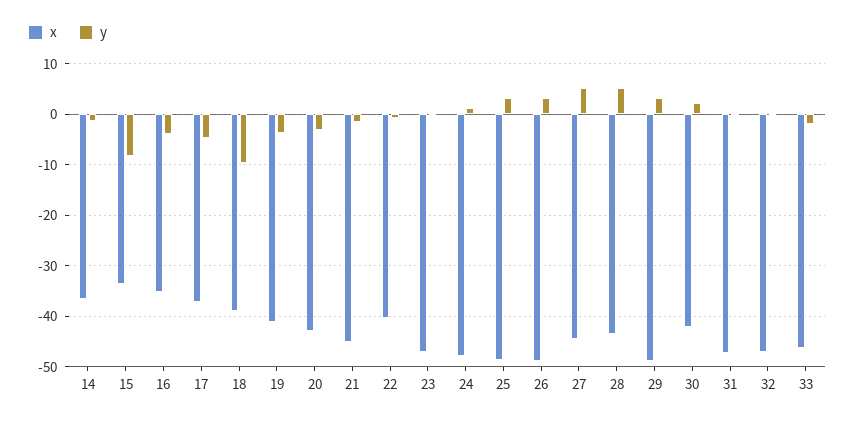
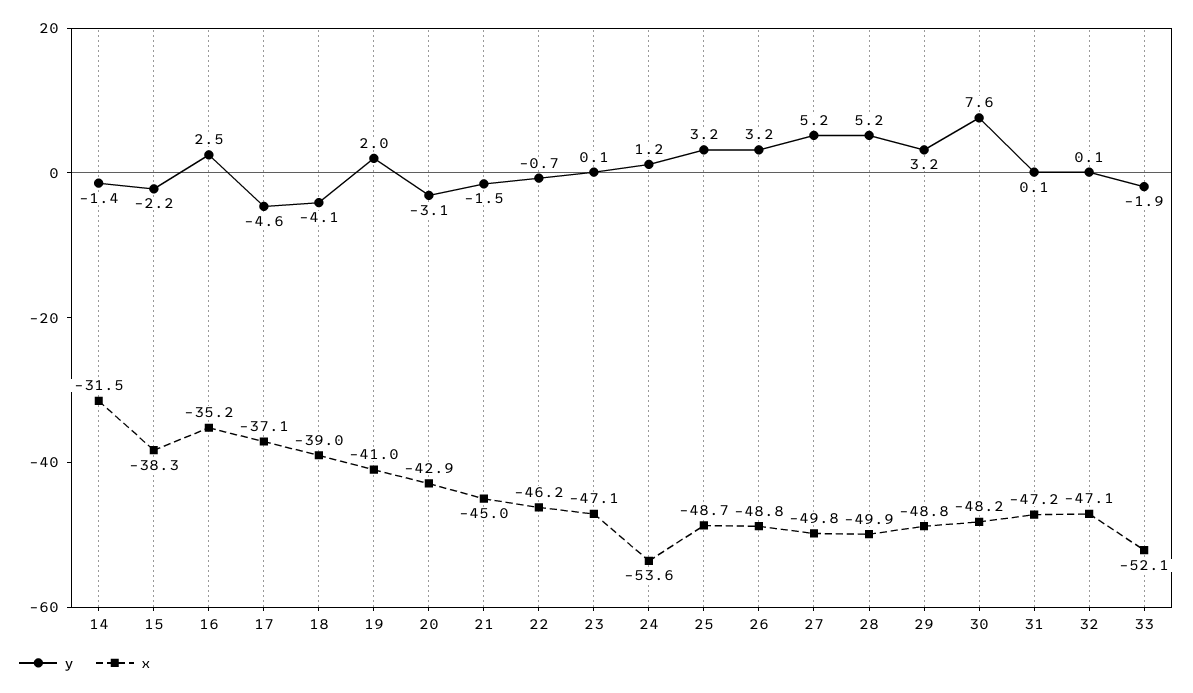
x, 14: -36 -> -31.5
x, 15: -34 -> -38.3
y, 15: -8 -> -2.2
y, 16: -4 -> 2.5
y, 18: -10 -> -4.1
y, 19: -4 -> 2
x, 22: -40 -> -46.2
x, 24: -48 -> -53.6
x, 27: -44 -> -49.8
x, 28: -44 -> -49.9
x, 30: -42 -> -48.2
y, 30: 2 -> 7.6
x, 33: -46 -> -52.1

